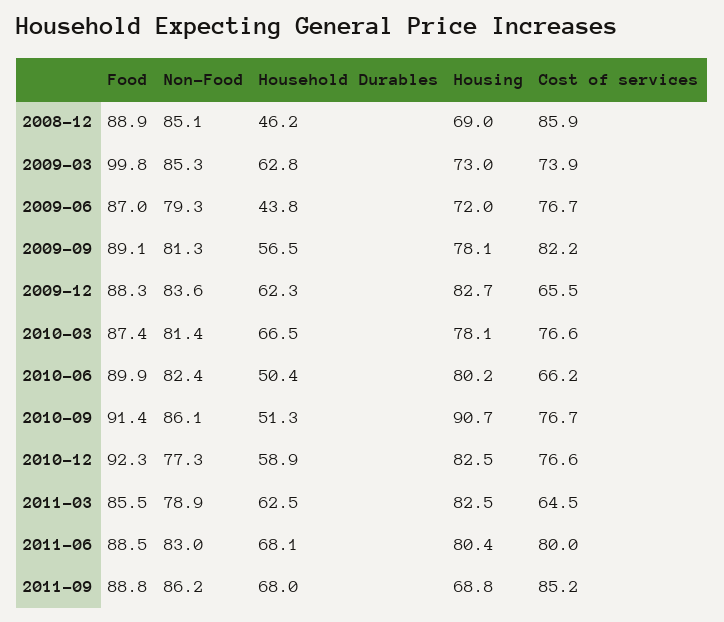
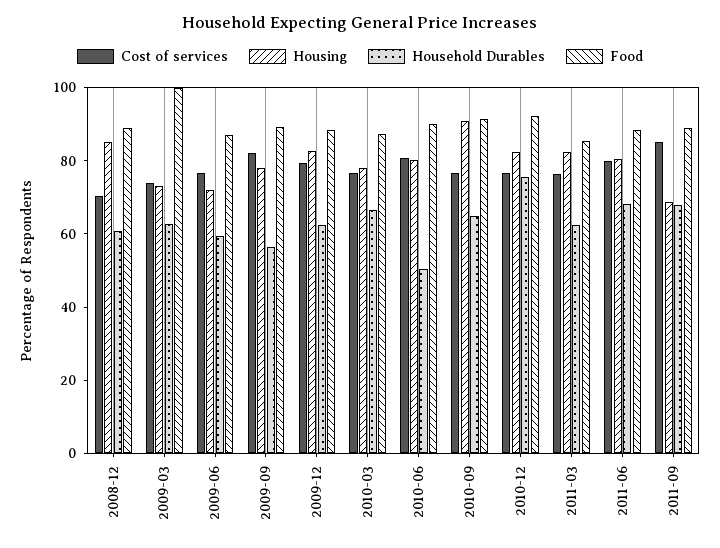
Non-Food, 2008-12: 85.1 -> none
Household Durables, 2008-12: 46.2 -> 60
Housing, 2008-12: 69 -> 85
Cost of services, 2008-12: 85.9 -> 70
Non-Food, 2009-03: 85.3 -> none
Non-Food, 2009-06: 79.3 -> none
Household Durables, 2009-06: 43.8 -> 60
Non-Food, 2009-09: 81.3 -> none
Non-Food, 2009-12: 83.6 -> none
Cost of services, 2009-12: 65.5 -> 80
Non-Food, 2010-03: 81.4 -> none
Non-Food, 2010-06: 82.4 -> none
Cost of services, 2010-06: 66.2 -> 80
Non-Food, 2010-09: 86.1 -> none
Household Durables, 2010-09: 51.3 -> 65
Non-Food, 2010-12: 77.3 -> none
Household Durables, 2010-12: 58.9 -> 75
Non-Food, 2011-03: 78.9 -> none
Cost of services, 2011-03: 64.5 -> 75
Non-Food, 2011-06: 83 -> none
Non-Food, 2011-09: 86.2 -> none

